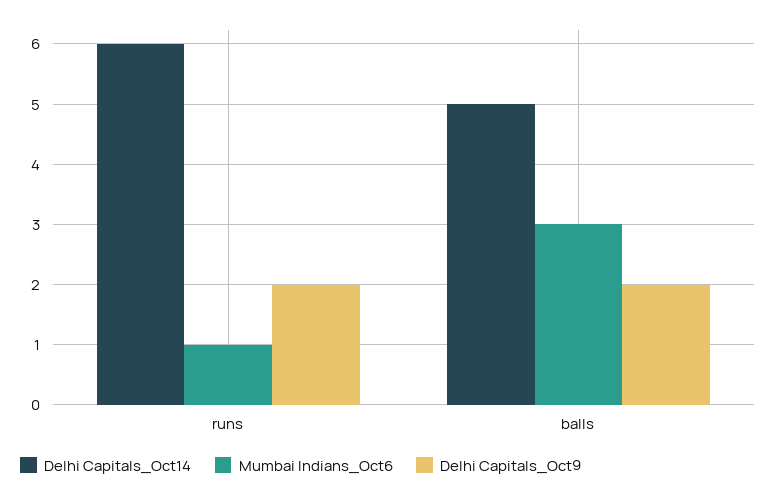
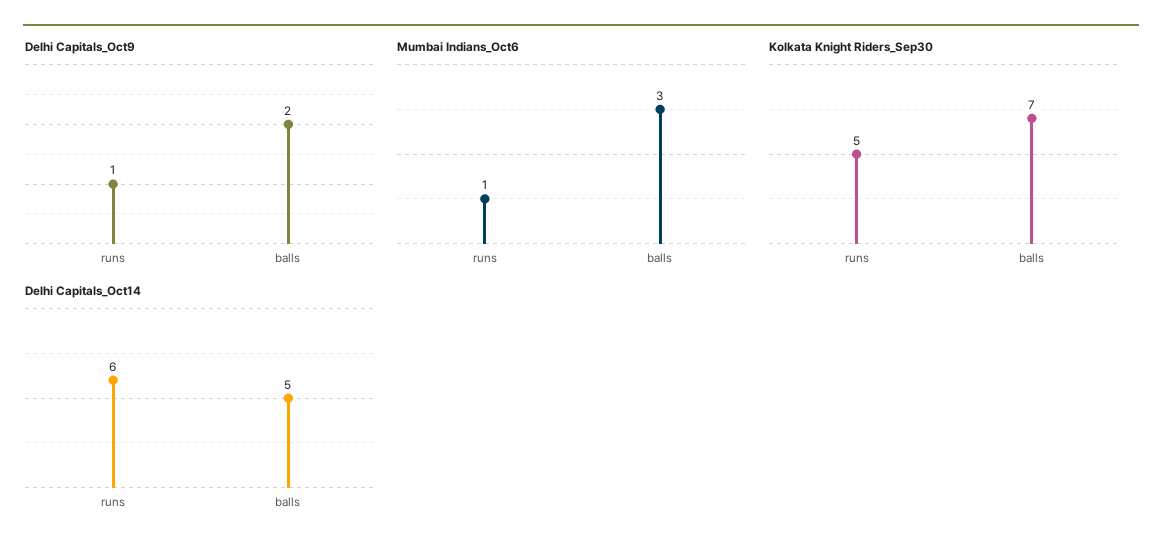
Delhi Capitals_Oct9, runs: 2 -> 1
Kolkata Knight Riders_Sep30, runs: none -> 5
Kolkata Knight Riders_Sep30, balls: none -> 7

